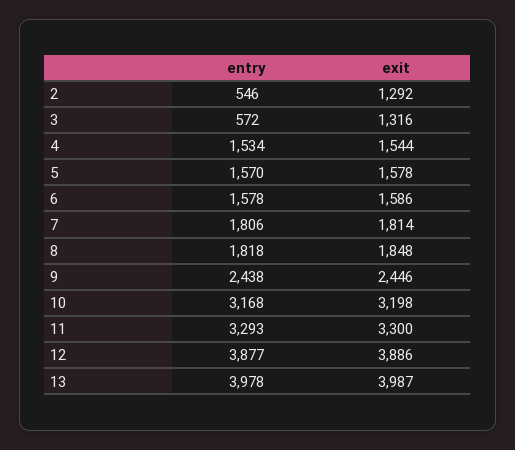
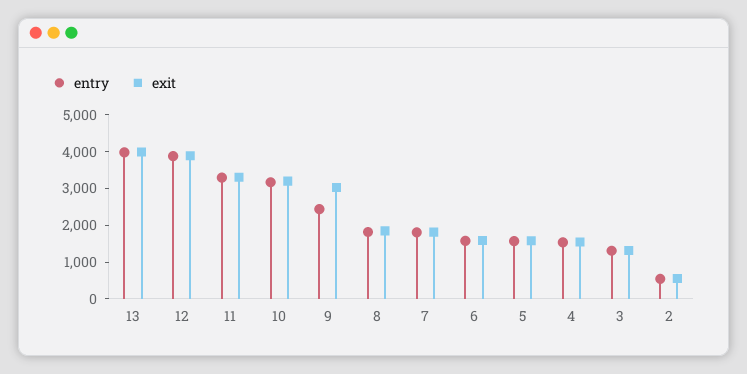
exit, 2: 1292 -> 500
entry, 3: 572 -> 1250
exit, 9: 2446 -> 3000

